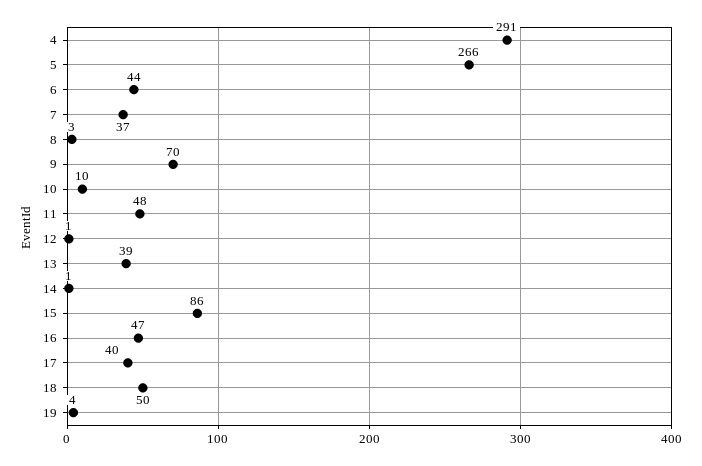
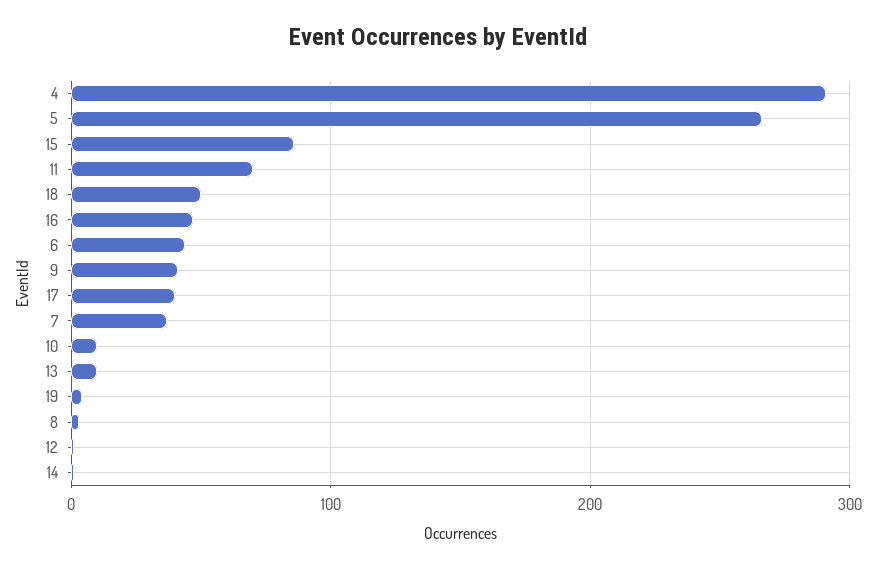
9: 70 -> 40
11: 48 -> 70
13: 39 -> 10

